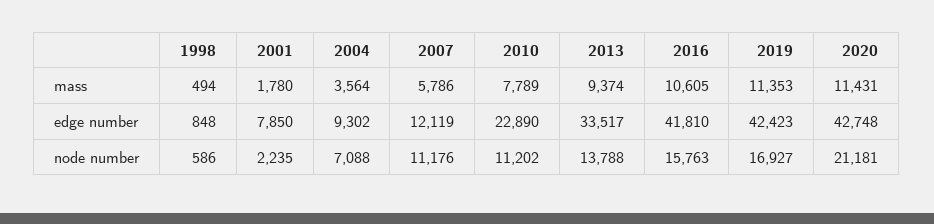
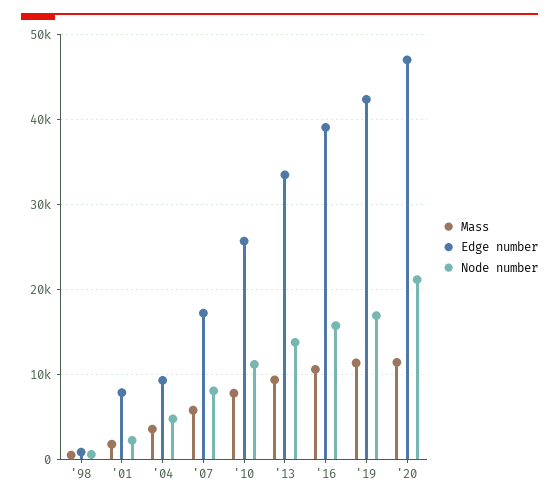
edge number, 2007: 12119 -> 17000
edge number, 2010: 22890 -> 26000
edge number, 2016: 41810 -> 39000
edge number, 2020: 42748 -> 47000
node number, 2004: 7088 -> 5000
node number, 2007: 11176 -> 8000

